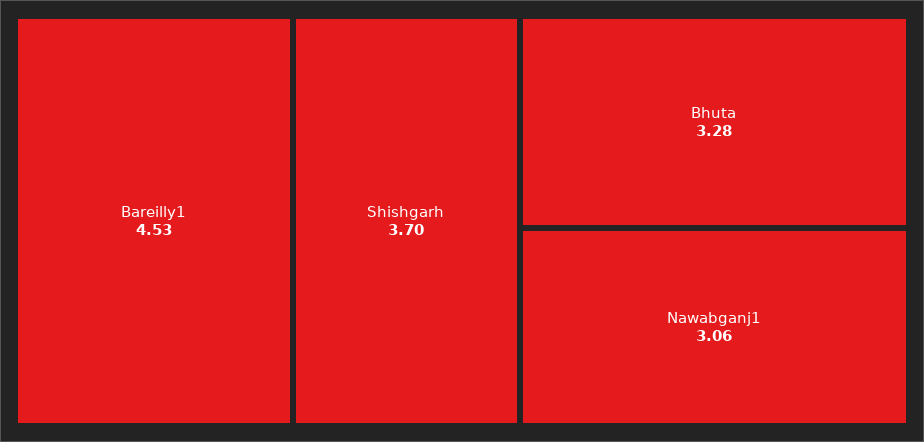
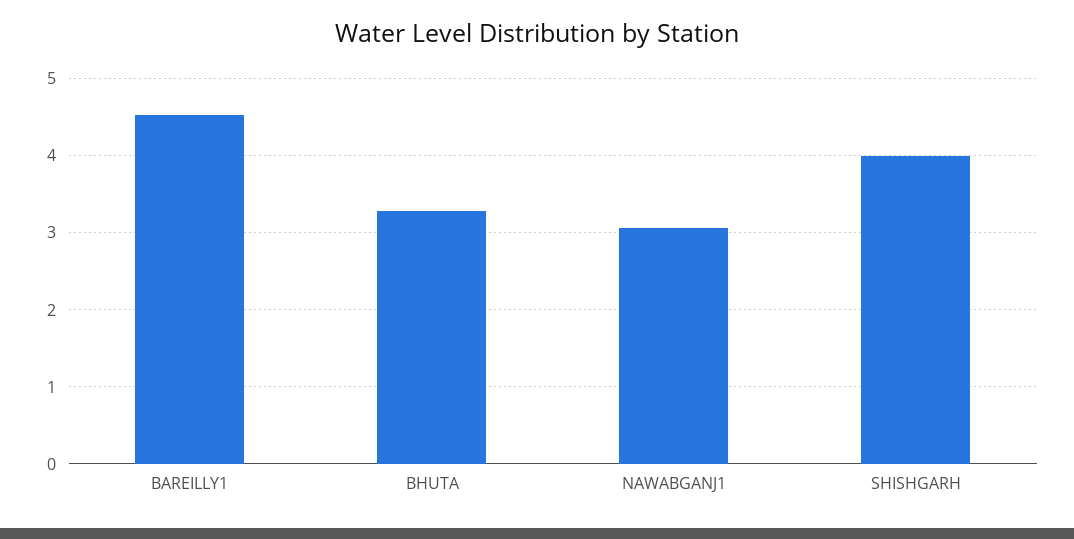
Shishgarh: 3.7 -> 4

